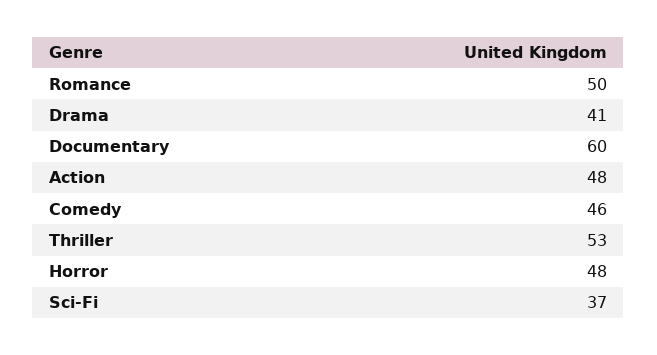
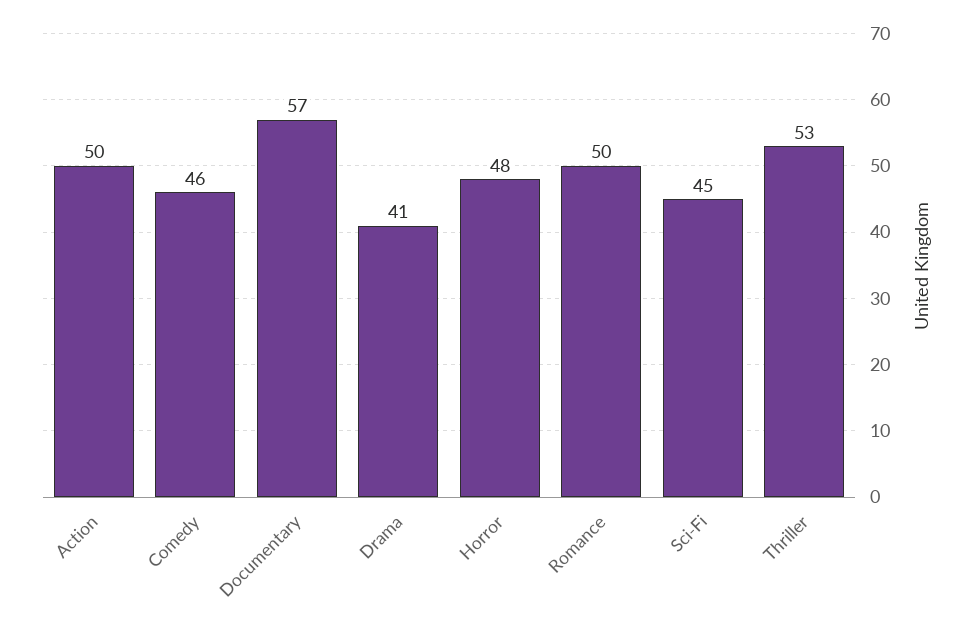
Documentary: 60 -> 57
Action: 48 -> 50
Sci-Fi: 37 -> 45

